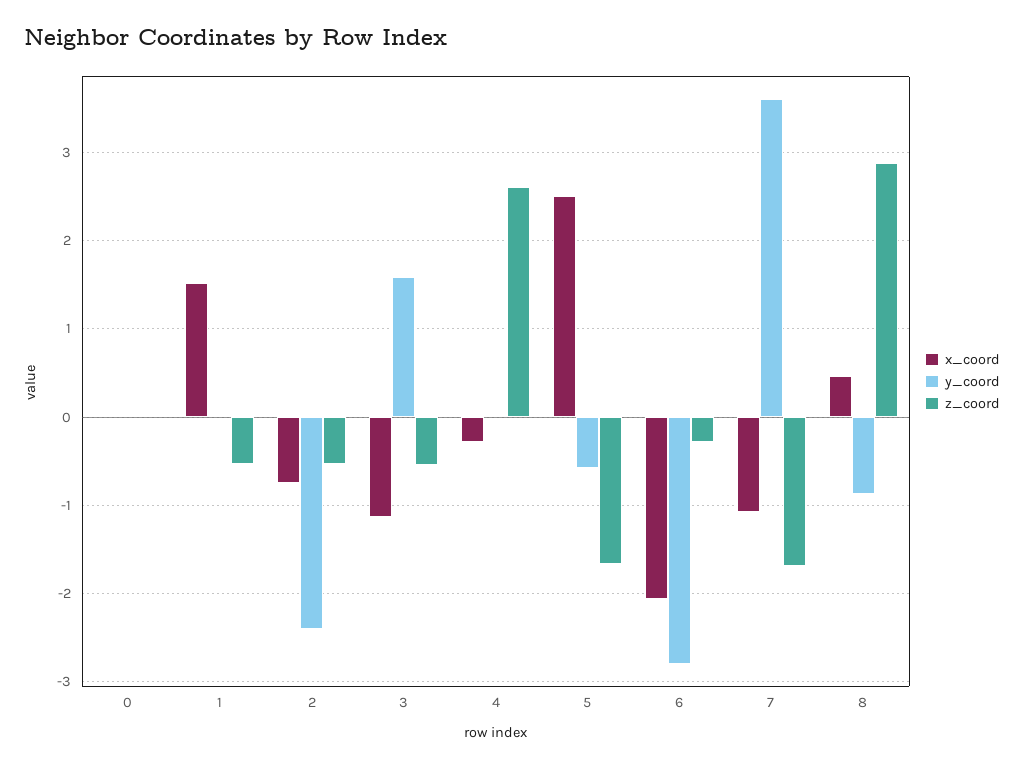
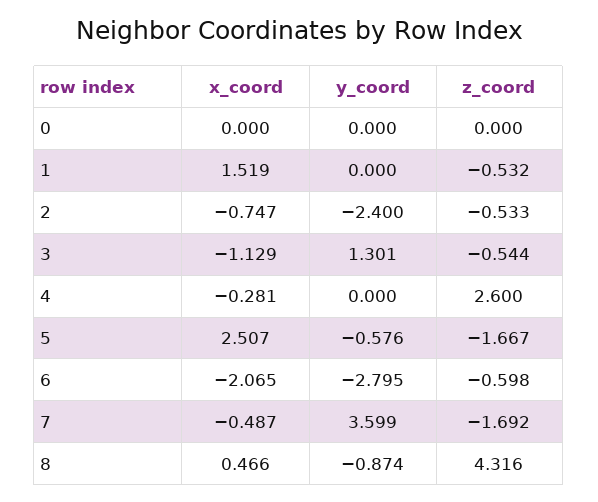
y_coord, 3: 1.6 -> 1.301
z_coord, 6: -0.3 -> -0.598
x_coord, 7: -1.1 -> -0.487
z_coord, 8: 2.9 -> 4.316

